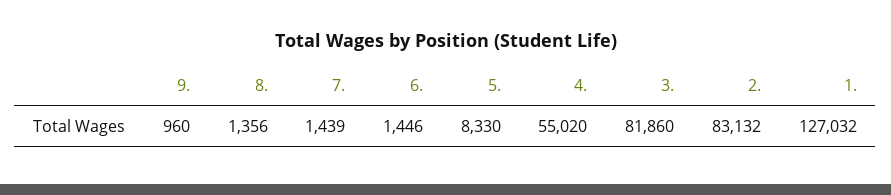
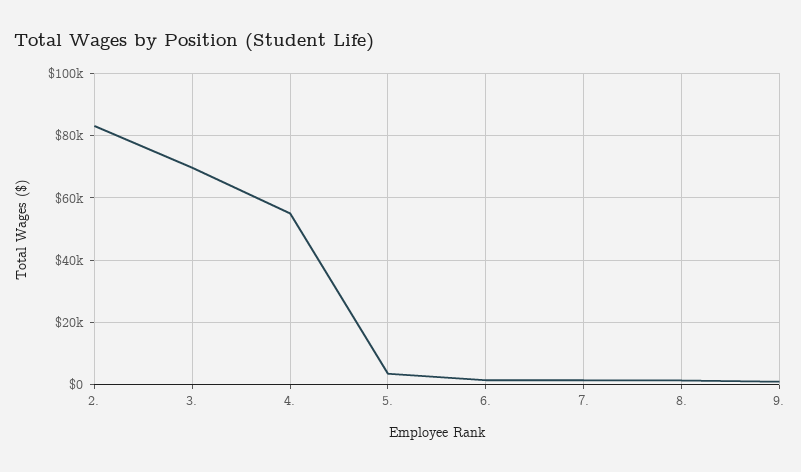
5.: 8330 -> 4000
3.: 81860 -> 70000
1.: 127032 -> none

